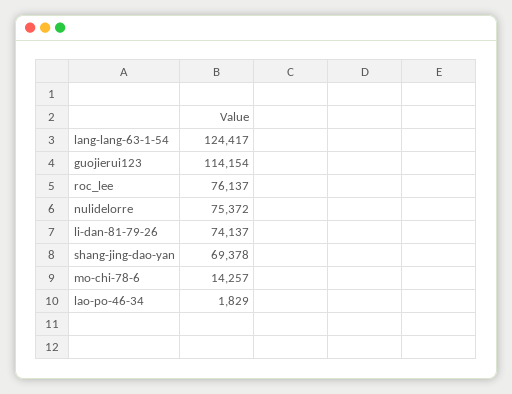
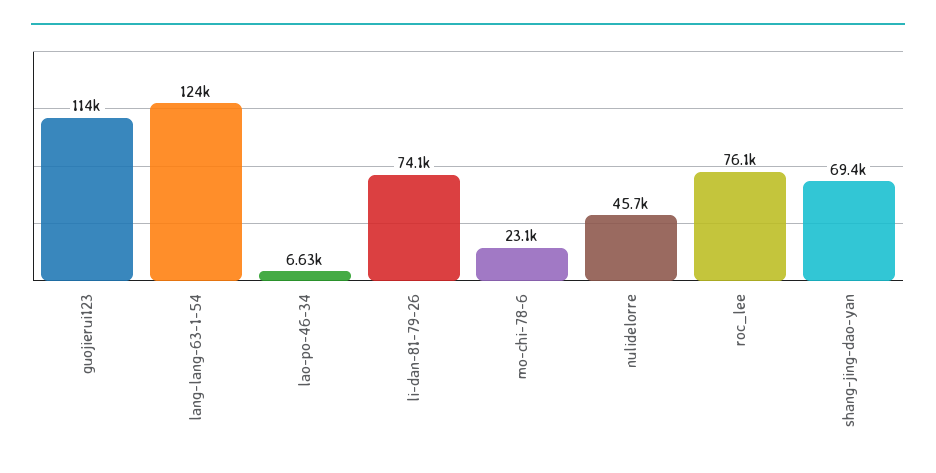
nulidelorre: 75372 -> 45700
mo-chi-78-6: 14257 -> 23100
lao-po-46-34: 1829 -> 6630

